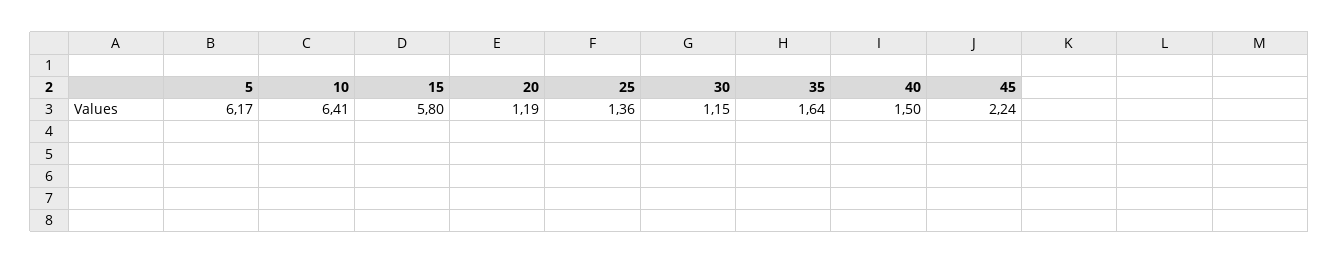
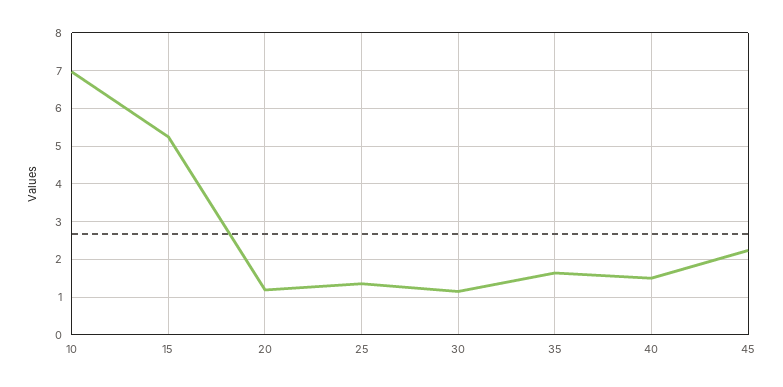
5: 6.17 -> none
10: 6.41 -> 7
15: 5.8 -> 5.2

